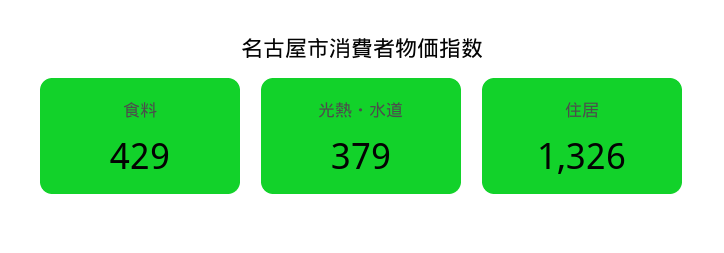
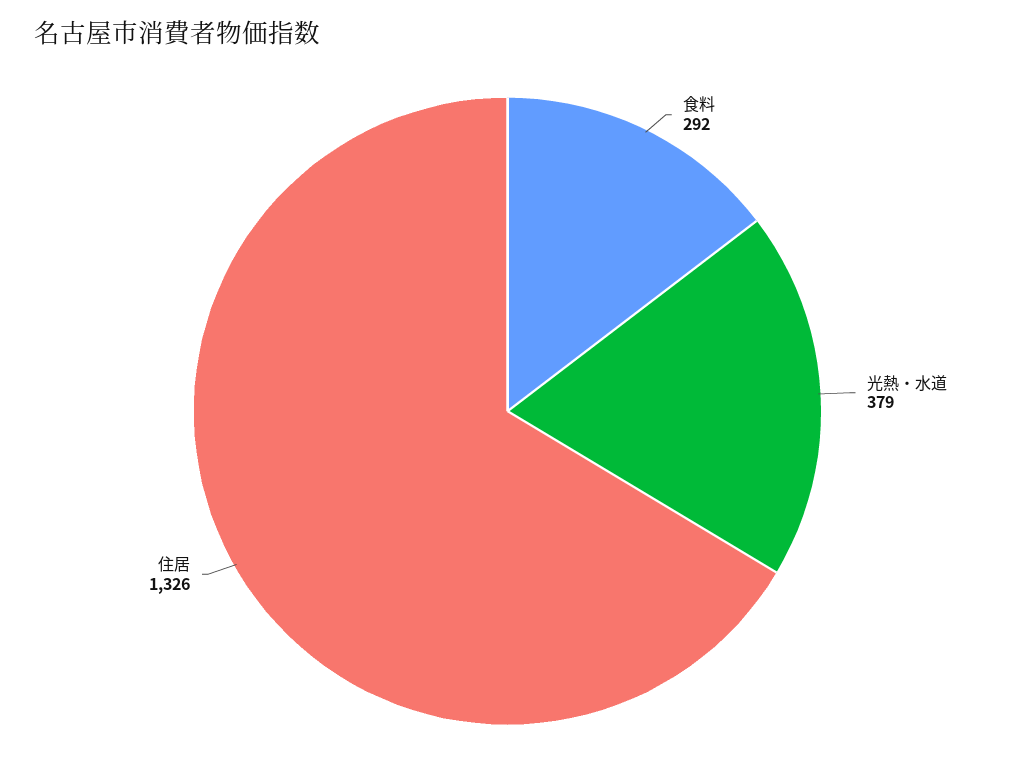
食料: 429 -> 292

